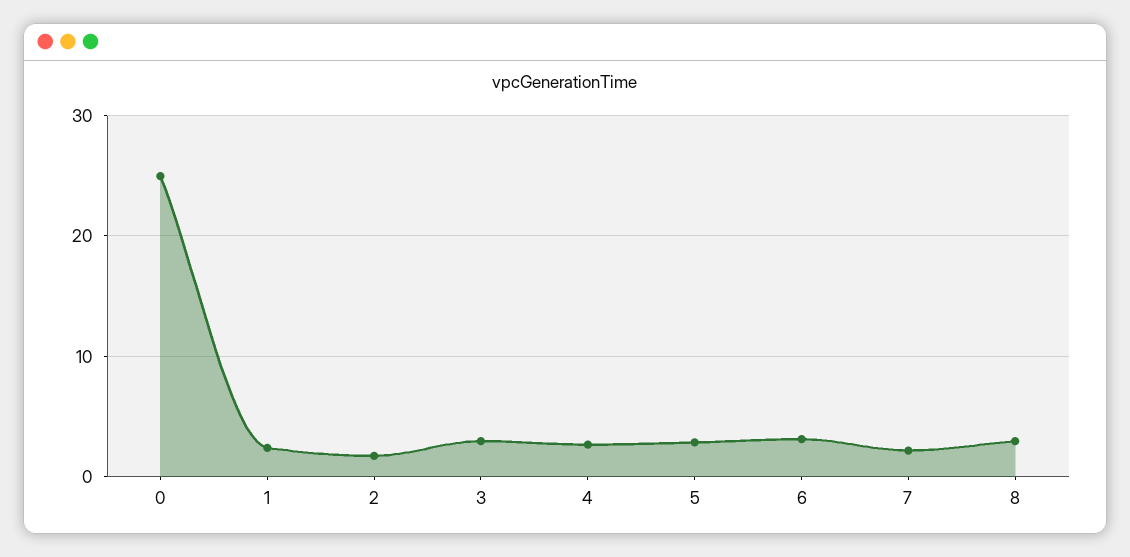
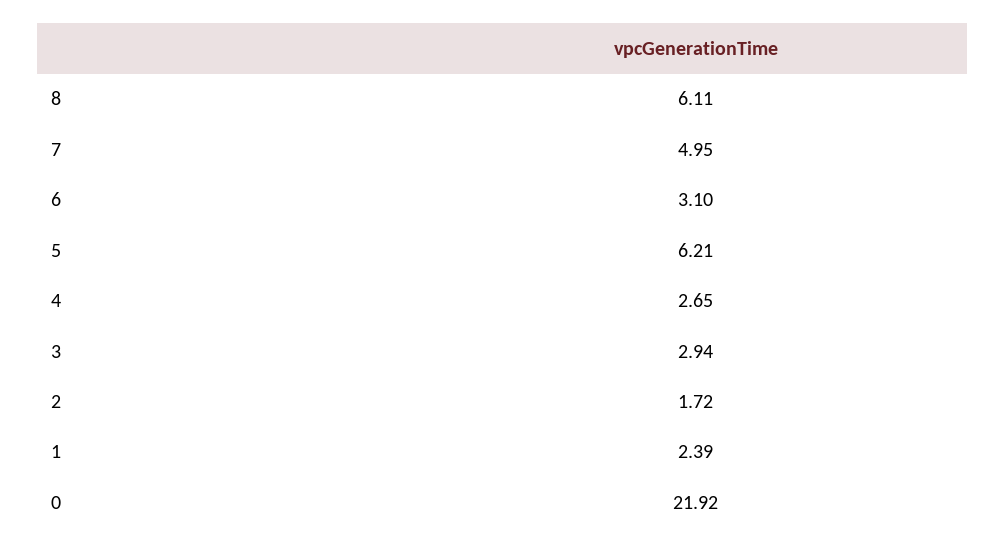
0: 25 -> 21.92
5: 3 -> 6.21
7: 2 -> 4.95
8: 3 -> 6.11

